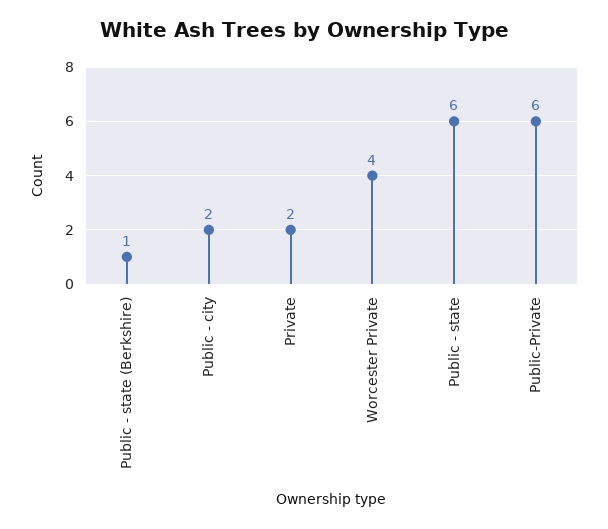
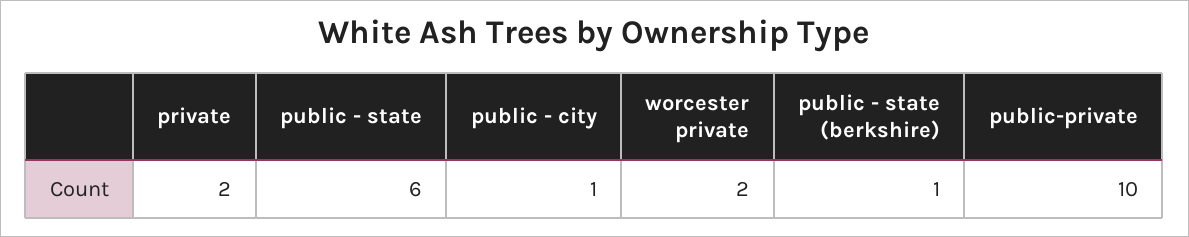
Public - city: 2 -> 1
Worcester Private: 4 -> 2
Public-Private: 6 -> 10

